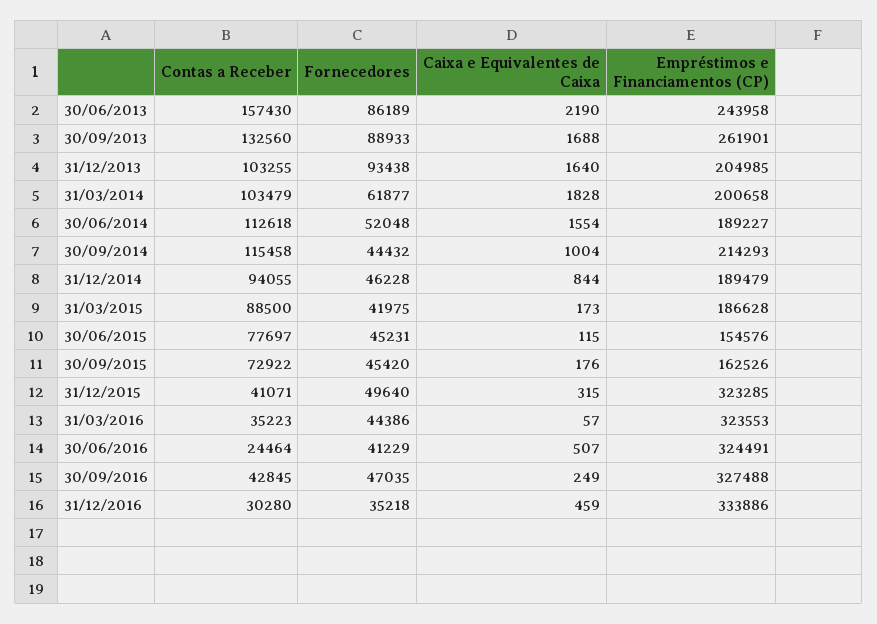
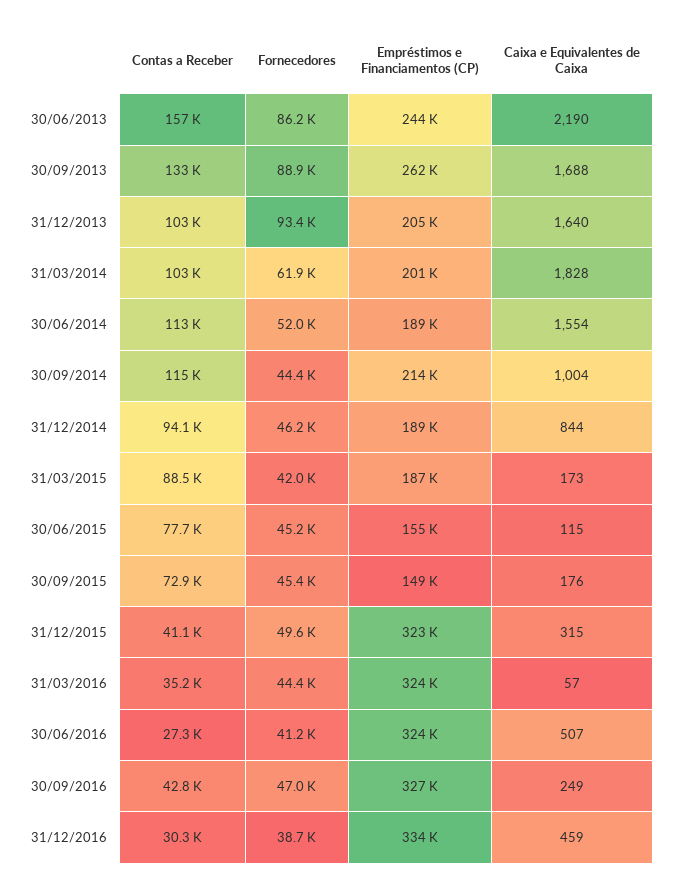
Empréstimos e Financiamentos (CP), 30/09/2015: 162526 -> 149000
Contas a Receber, 30/06/2016: 24464 -> 27300
Fornecedores, 31/12/2016: 35218 -> 38700

